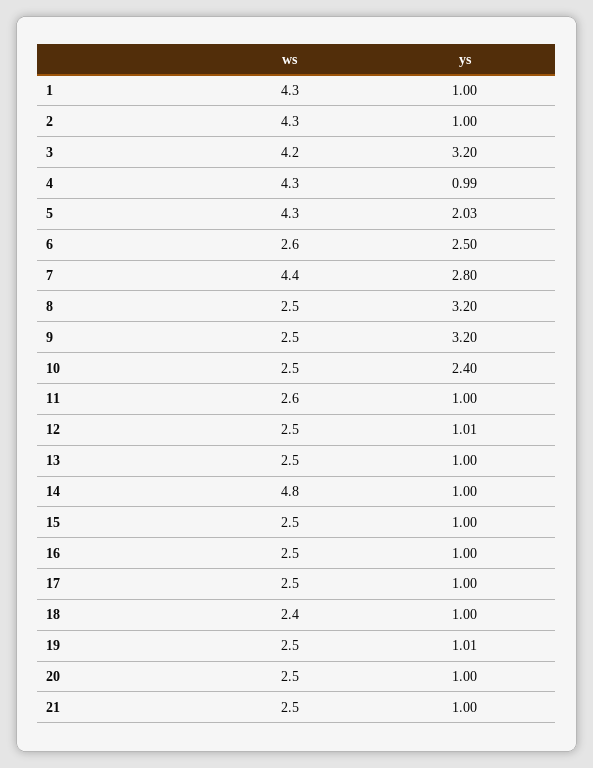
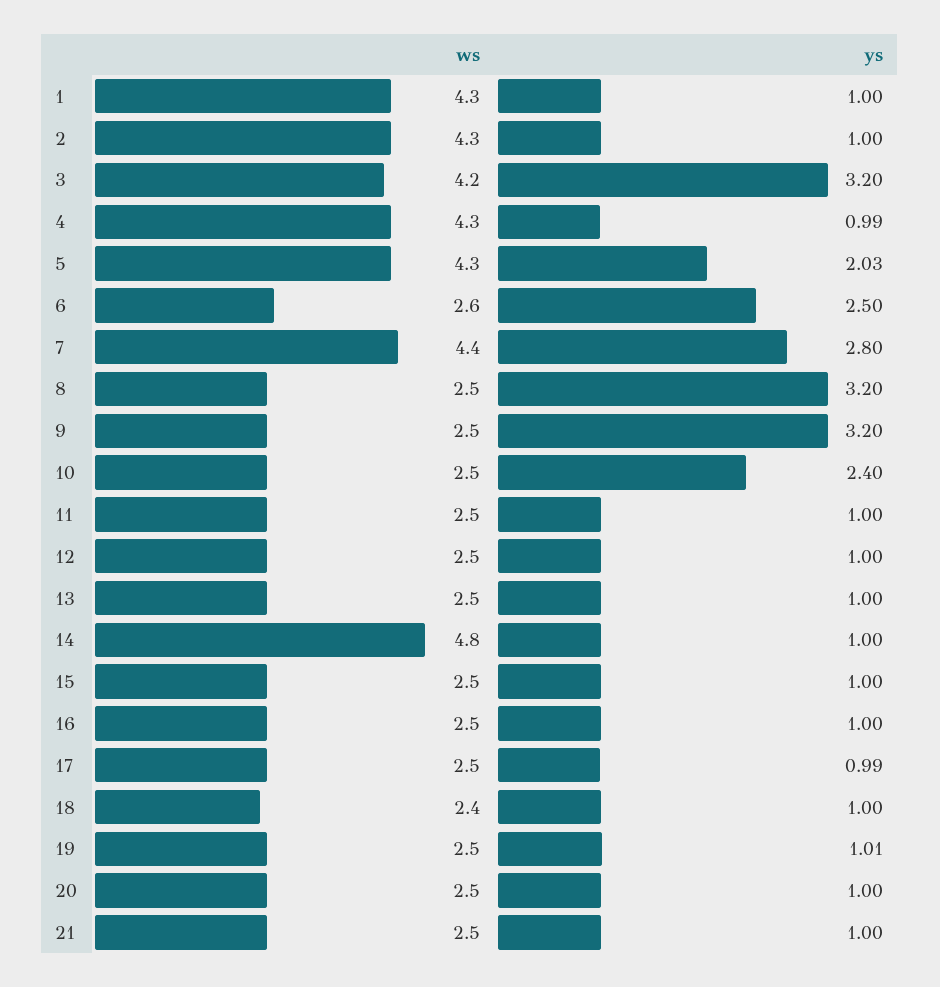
ws, 11: 2.6 -> 2.5
ys, 12: 1.01 -> 1
ys, 17: 1 -> 0.99

